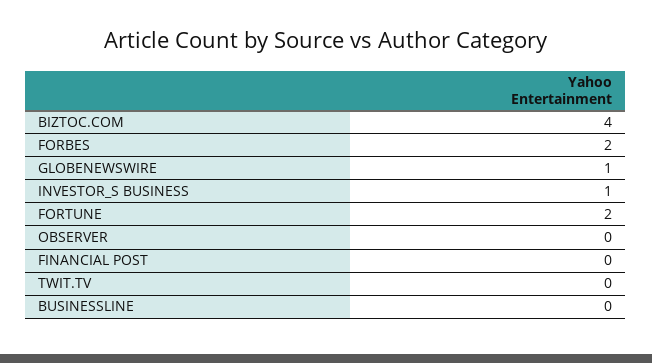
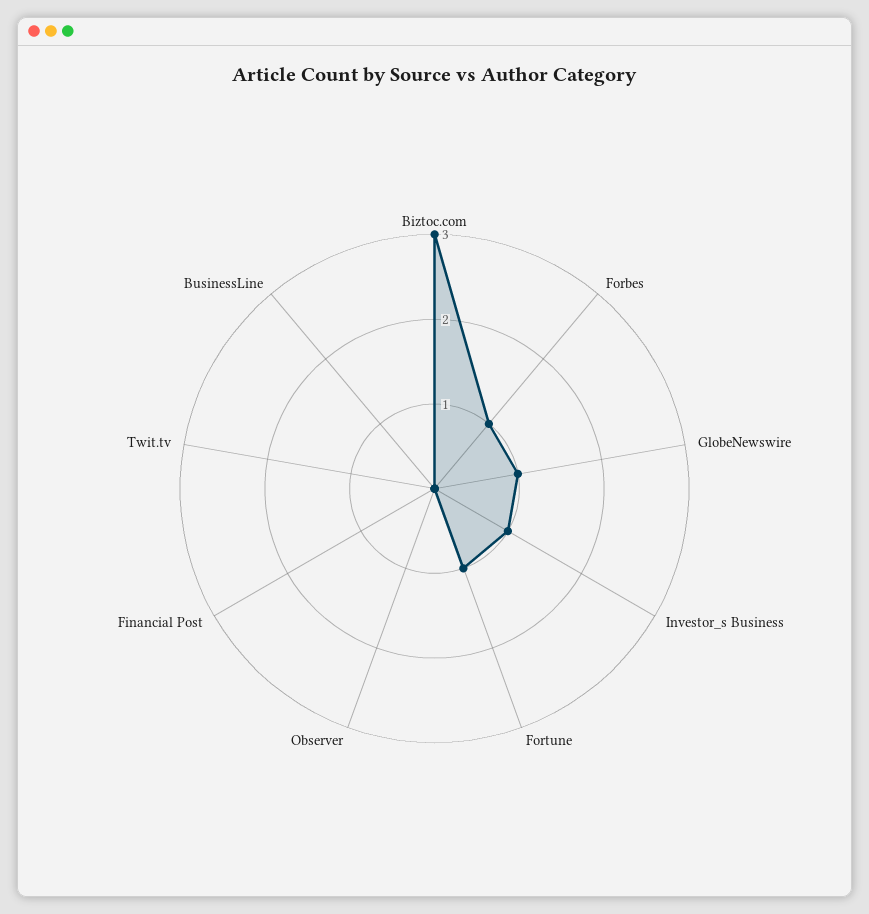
BIZTOC.COM: 4 -> 3
FORBES: 2 -> 1
FORTUNE: 2 -> 1

